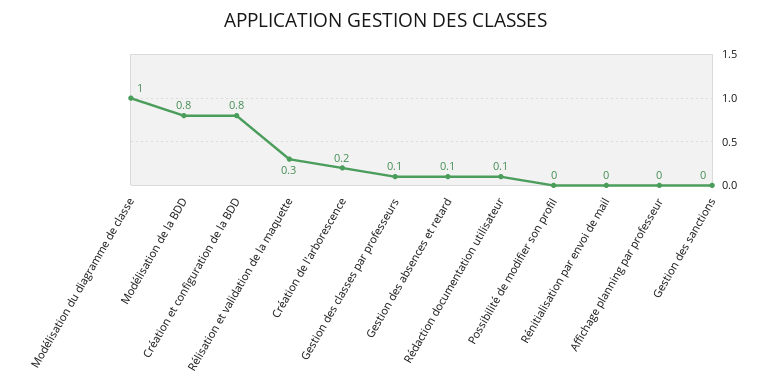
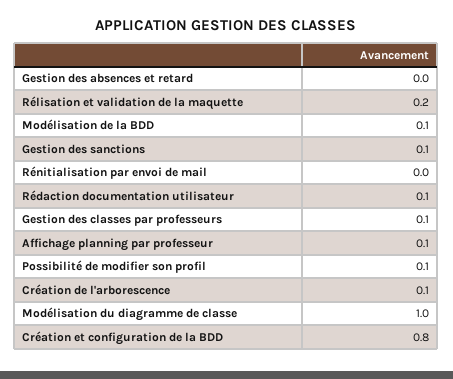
Modélisation de la BDD: 0.8 -> 0.1
Rélisation et validation de la maquette: 0.3 -> 0.2
Création de l'arborescence: 0.2 -> 0.1
Gestion des absences et retard: 0.1 -> 0
Possibilité de modifier son profil: 0 -> 0.1
Affichage planning par professeur: 0 -> 0.1
Gestion des sanctions: 0 -> 0.1

